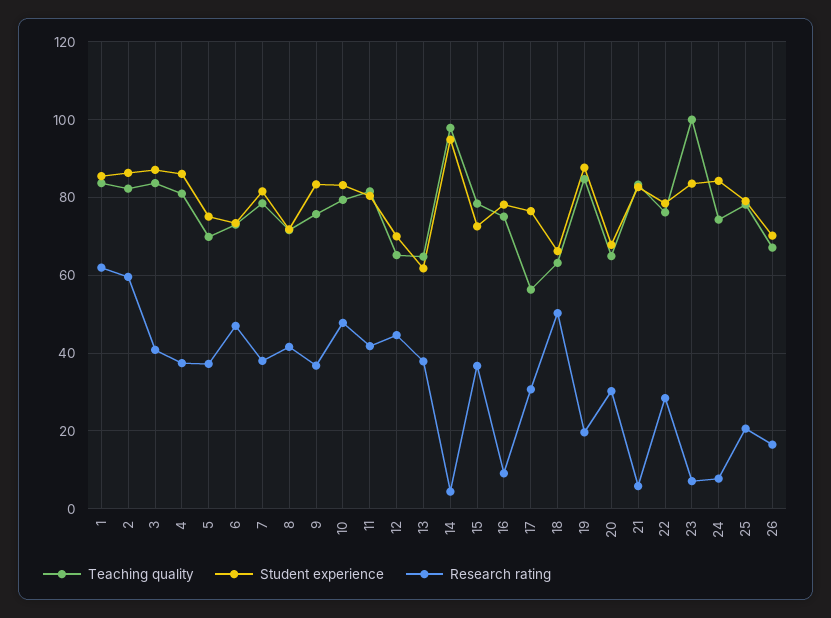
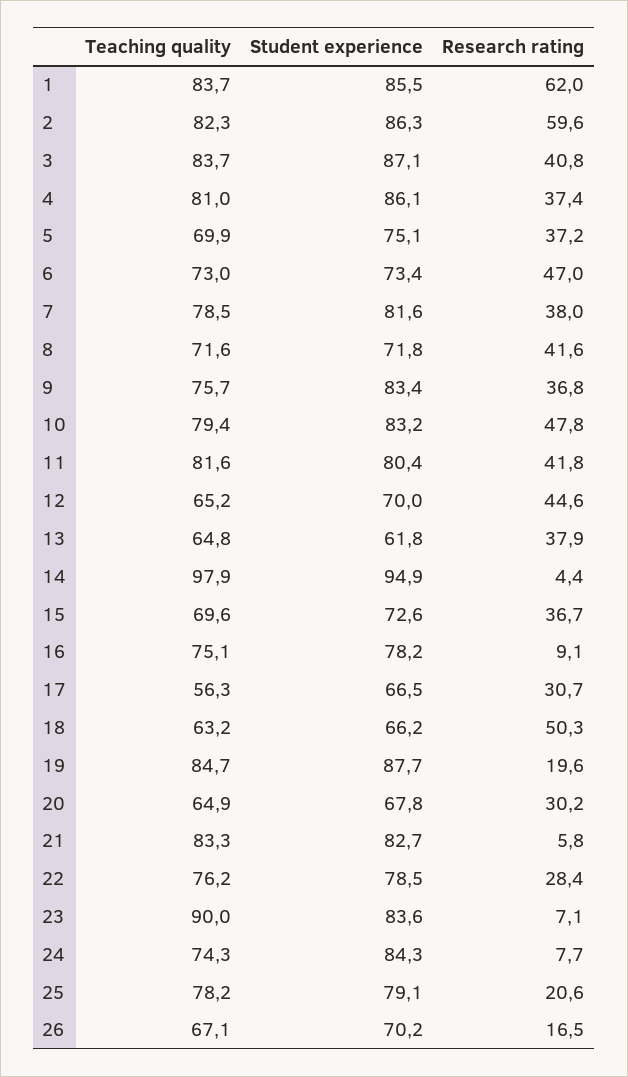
Teaching quality, 15: 78 -> 69.6
Student experience, 17: 76 -> 66.5
Teaching quality, 23: 100 -> 90

